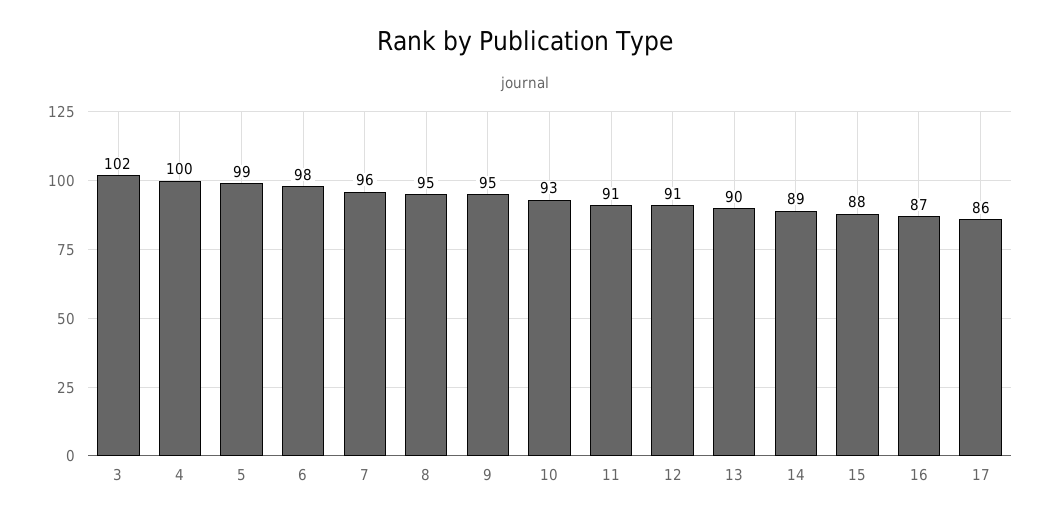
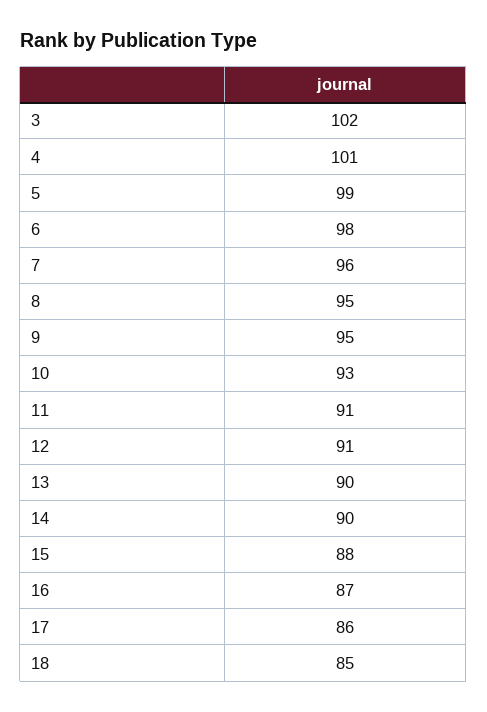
4: 100 -> 101
14: 89 -> 90
18: none -> 85

